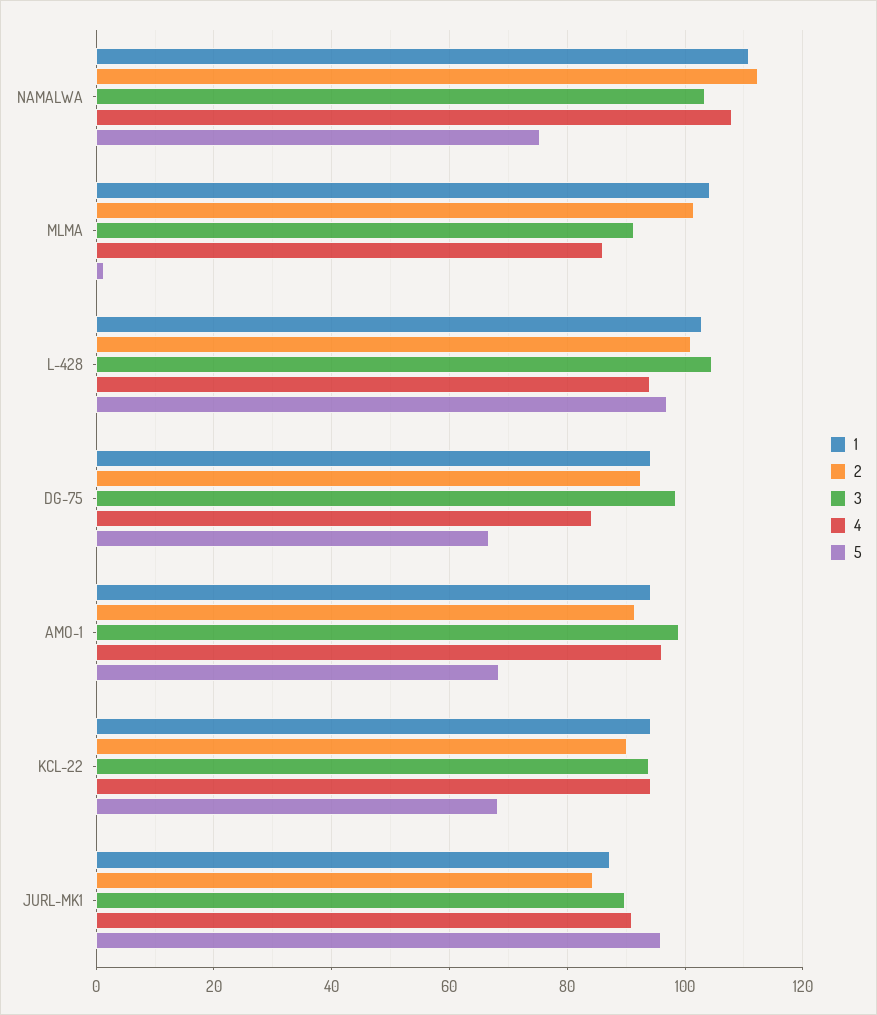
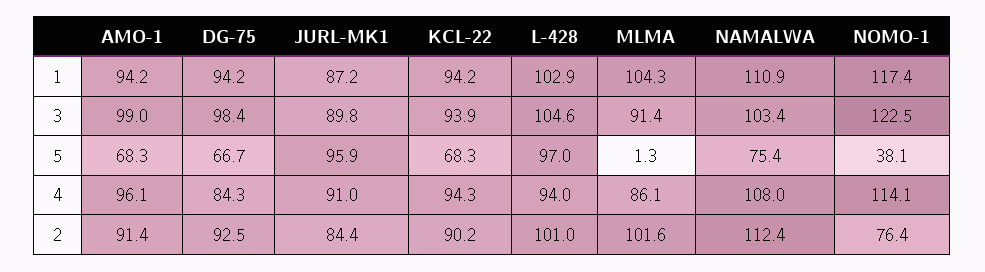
1, NOMO-1: none -> 117.4
3, NOMO-1: none -> 122.5
5, NOMO-1: none -> 38.1
4, NOMO-1: none -> 114.1
2, NOMO-1: none -> 76.4

